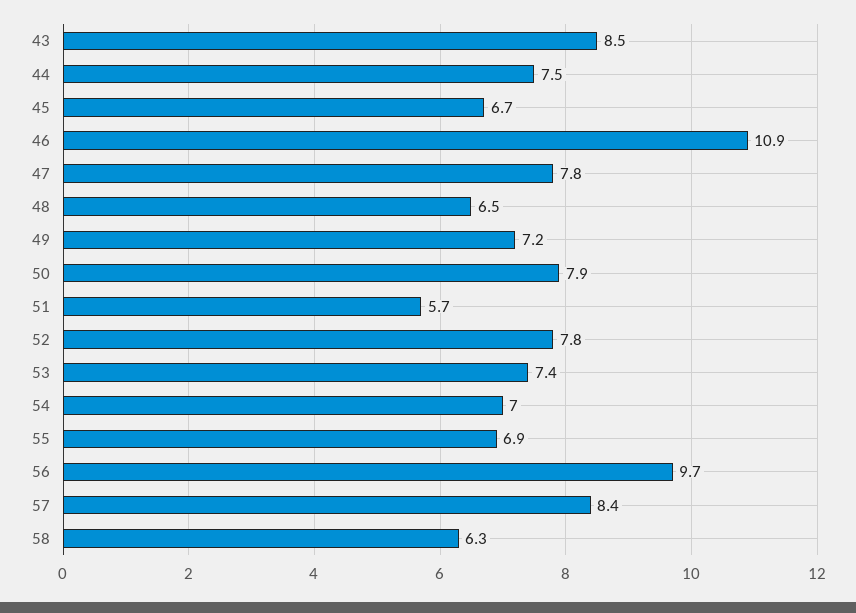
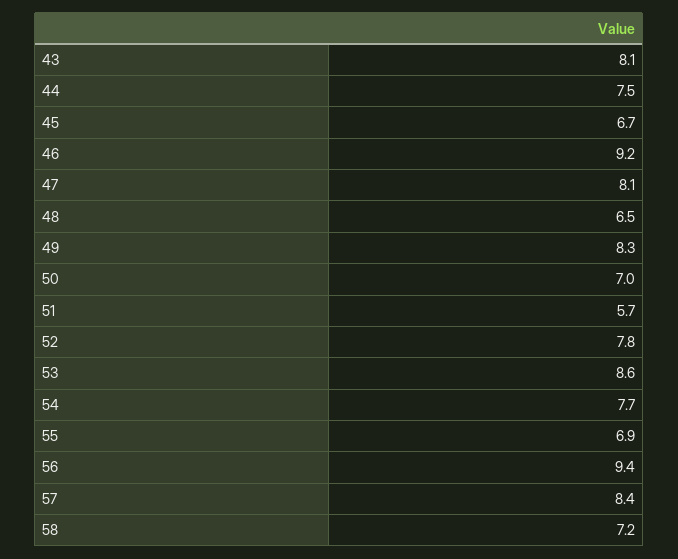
43: 8.5 -> 8.1
46: 10.9 -> 9.2
47: 7.8 -> 8.1
49: 7.2 -> 8.3
50: 7.9 -> 7
53: 7.4 -> 8.6
54: 7 -> 7.7
56: 9.7 -> 9.4
58: 6.3 -> 7.2

